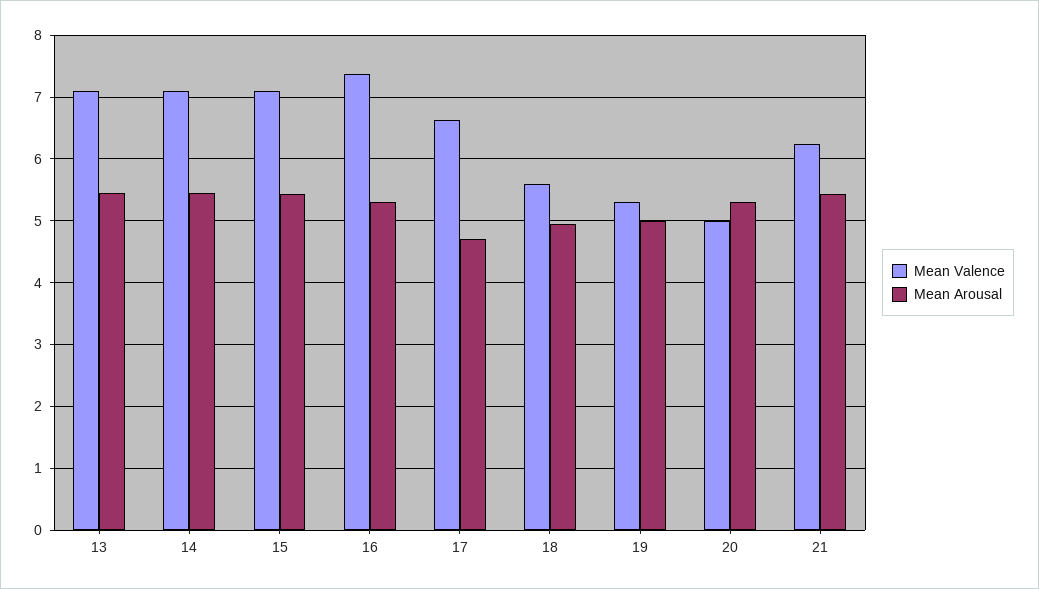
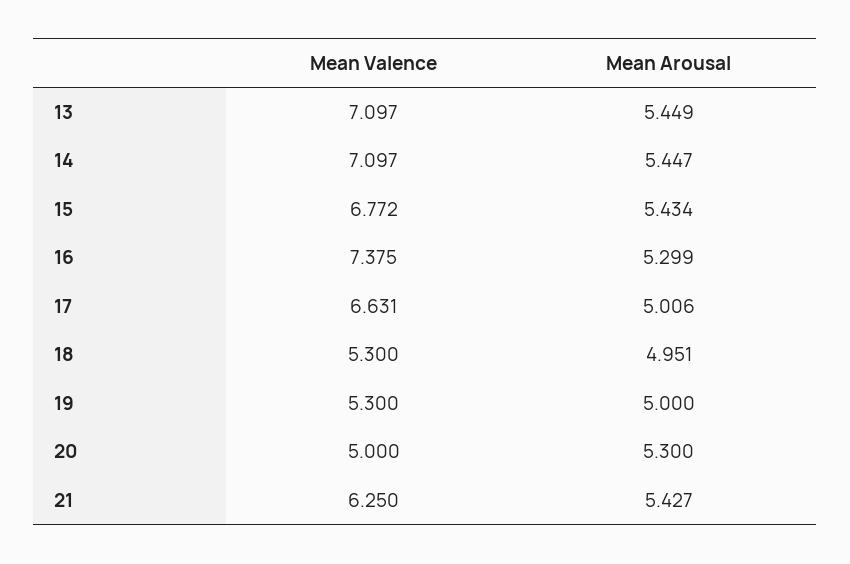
Mean Valence, 15: 7.1 -> 6.772
Mean Arousal, 17: 4.7 -> 5.006
Mean Valence, 18: 5.6 -> 5.3

